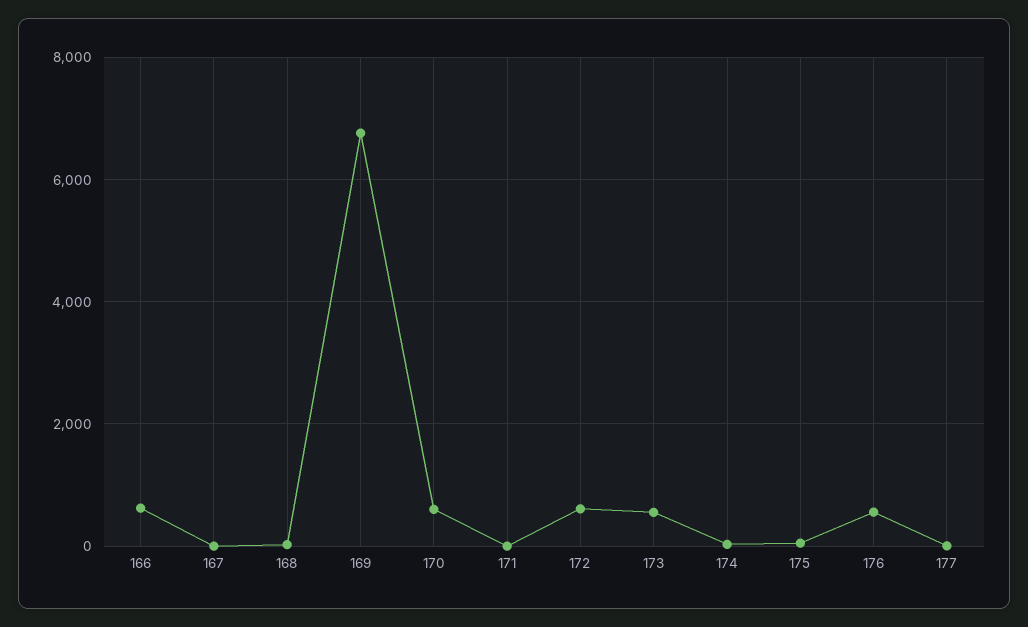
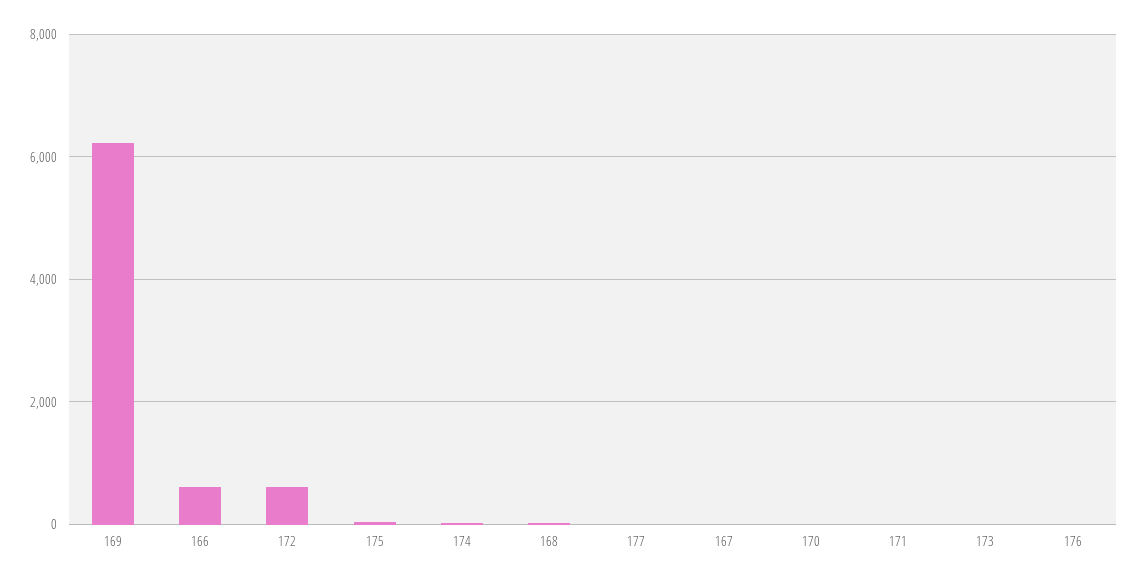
169: 6800 -> 6200
170: 600 -> 0
173: 600 -> 0
176: 600 -> 0

